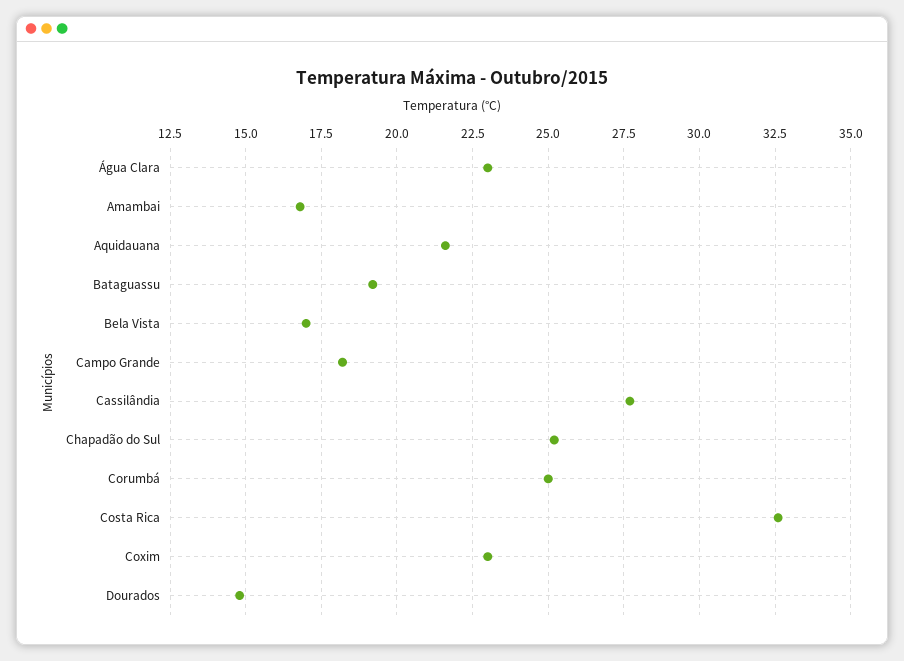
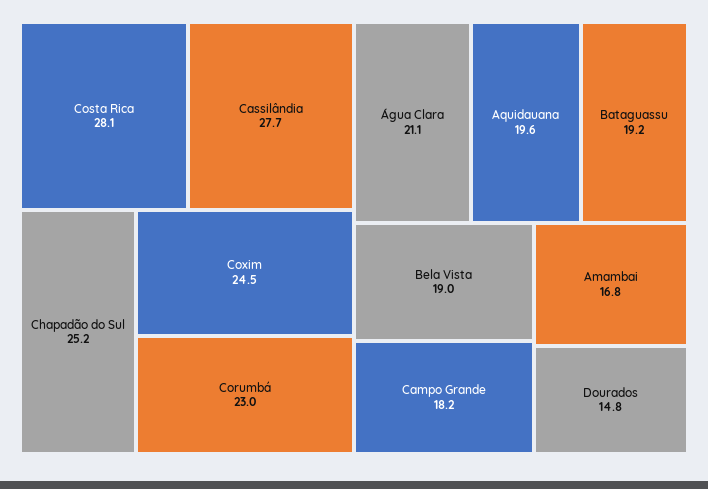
Água Clara: 23 -> 21.1
Aquidauana: 21.5 -> 19.6
Bela Vista: 17 -> 19
Corumbá: 25 -> 23
Costa Rica: 32.5 -> 28.1
Coxim: 23 -> 24.5

